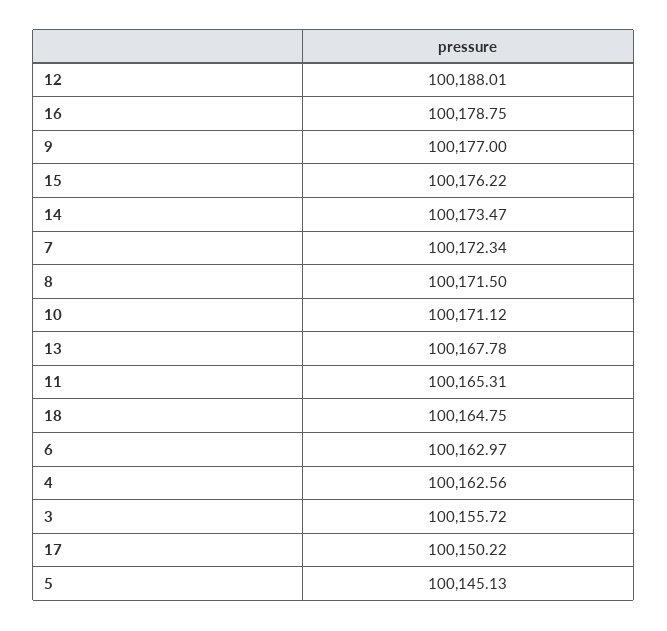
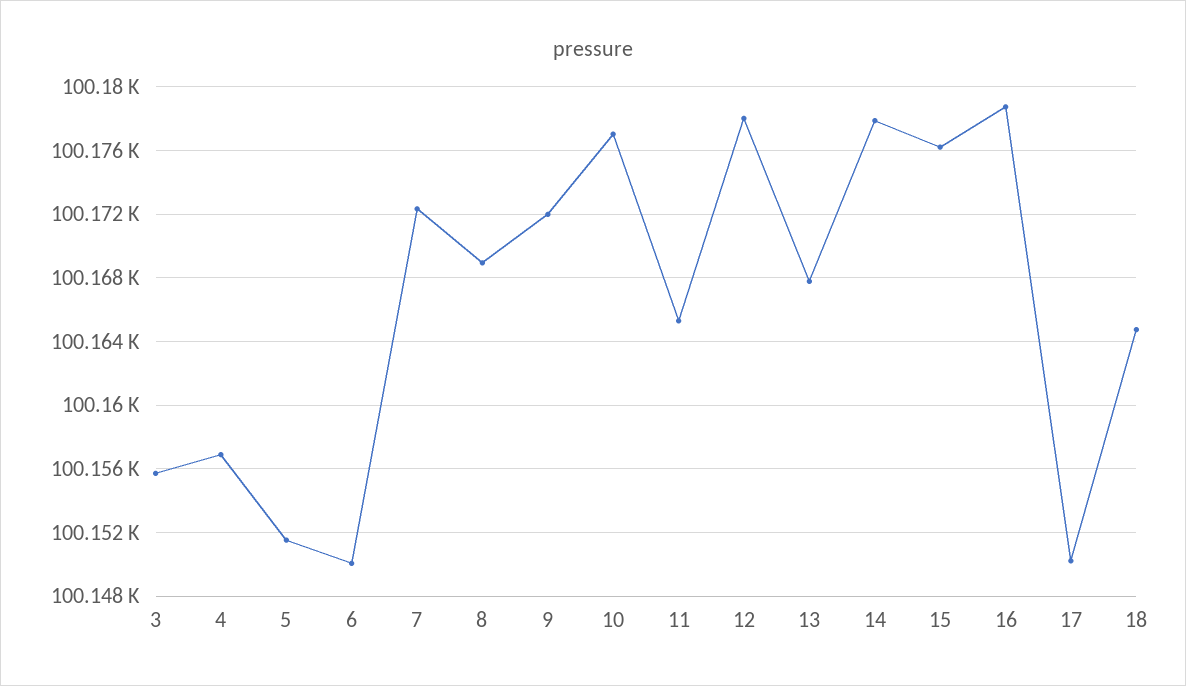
12: 100188.01 -> 100178
9: 100177 -> 100172
14: 100173.47 -> 100178
8: 100171.5 -> 100169
10: 100171.12 -> 100177
6: 100162.97 -> 100150
4: 100162.56 -> 100157
5: 100145.13 -> 100151.5

